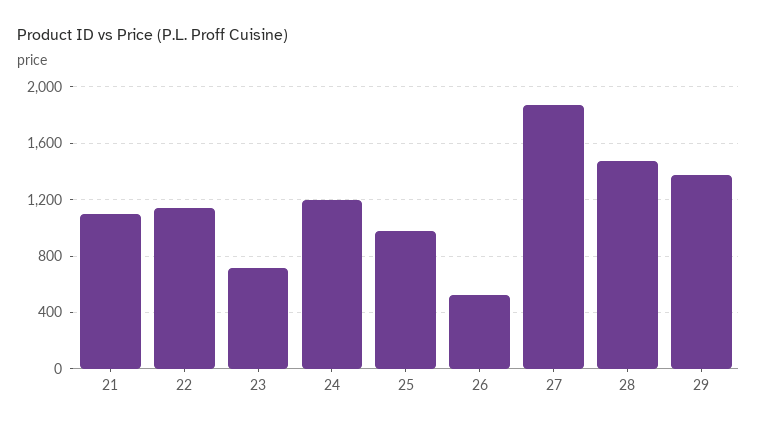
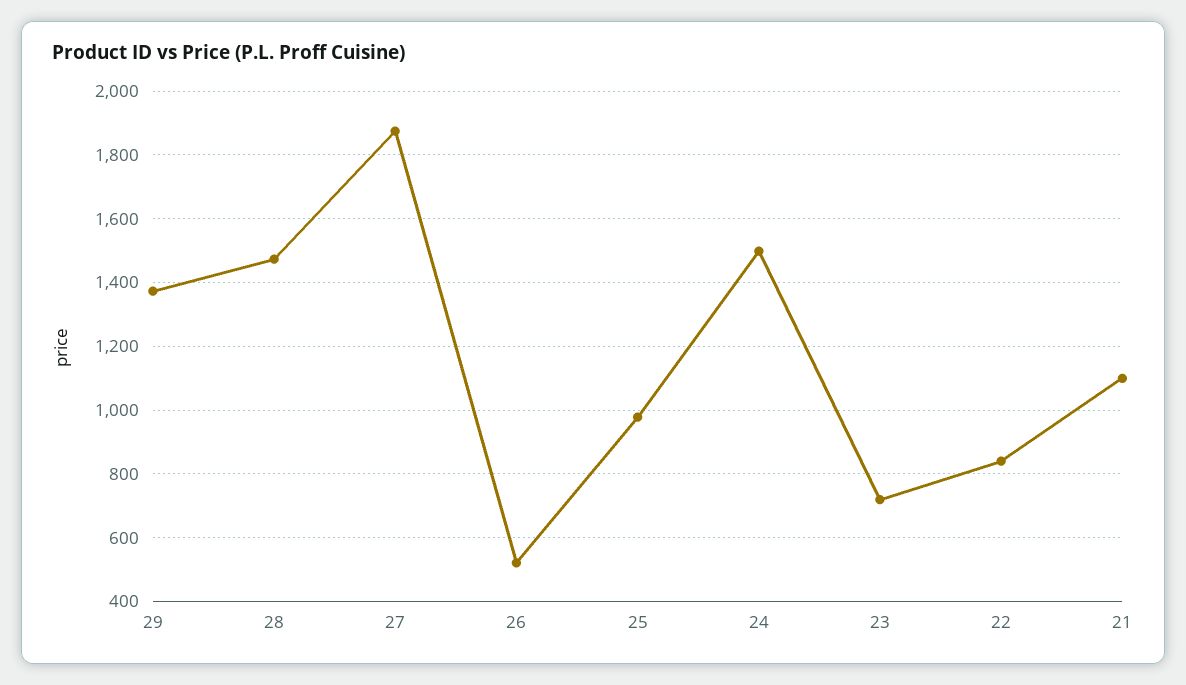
22: 1150 -> 840
24: 1200 -> 1500

